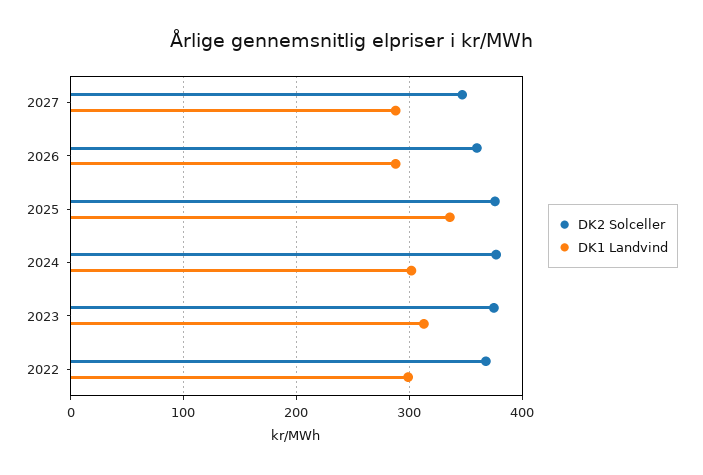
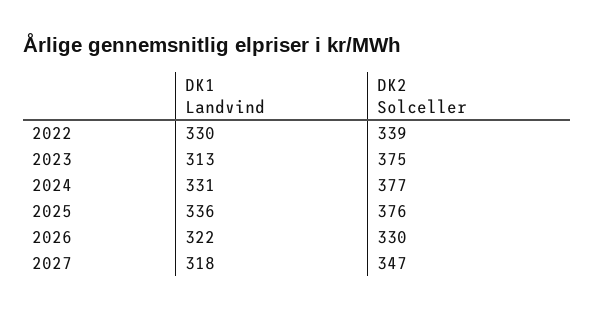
DK1 Landvind, 2027: 290 -> 318
DK2 Solceller, 2026: 360 -> 330
DK1 Landvind, 2026: 290 -> 322
DK1 Landvind, 2024: 300 -> 331
DK2 Solceller, 2022: 370 -> 339
DK1 Landvind, 2022: 300 -> 330

